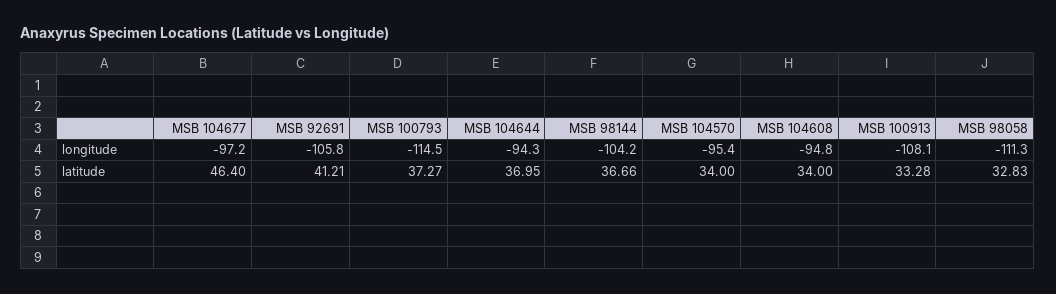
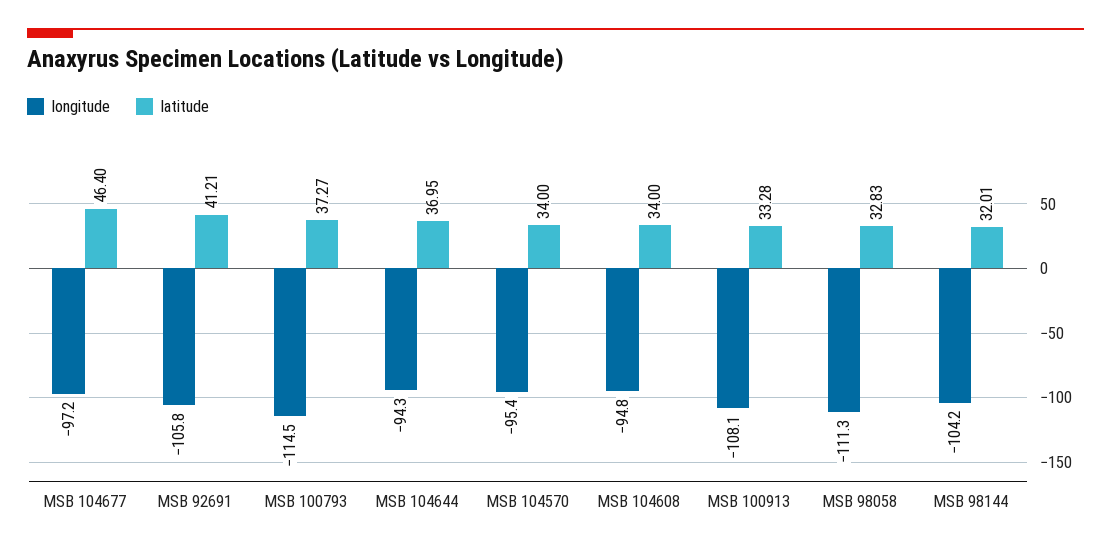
latitude, MSB 98144: 36.66 -> 32.01

